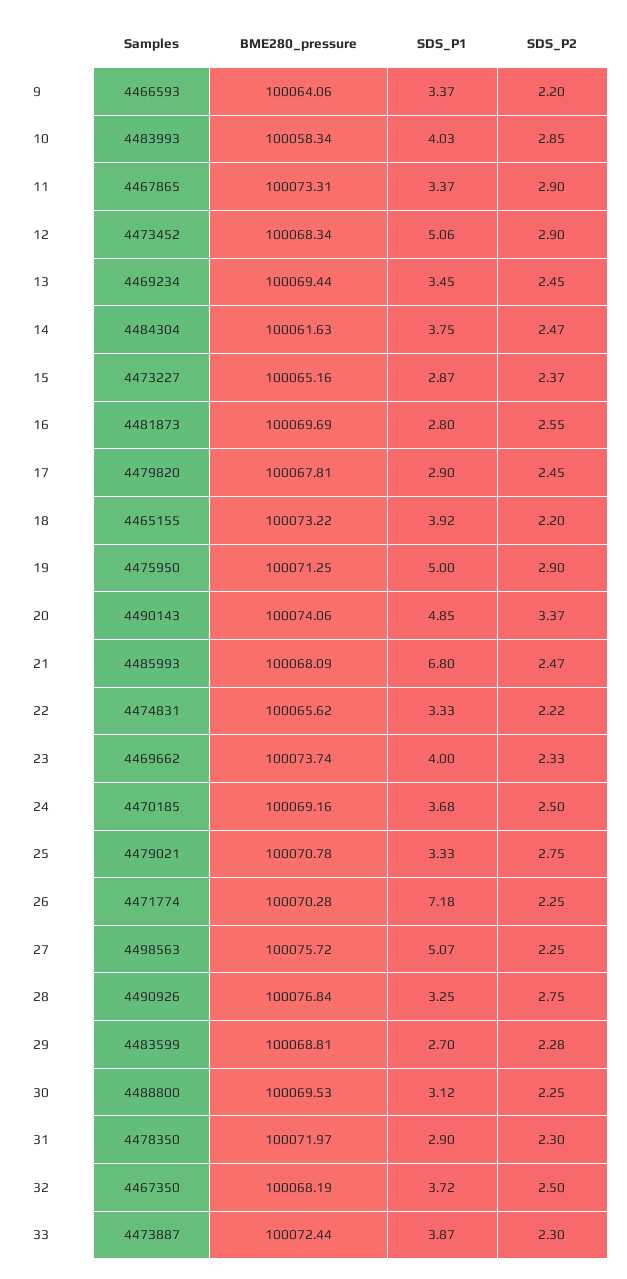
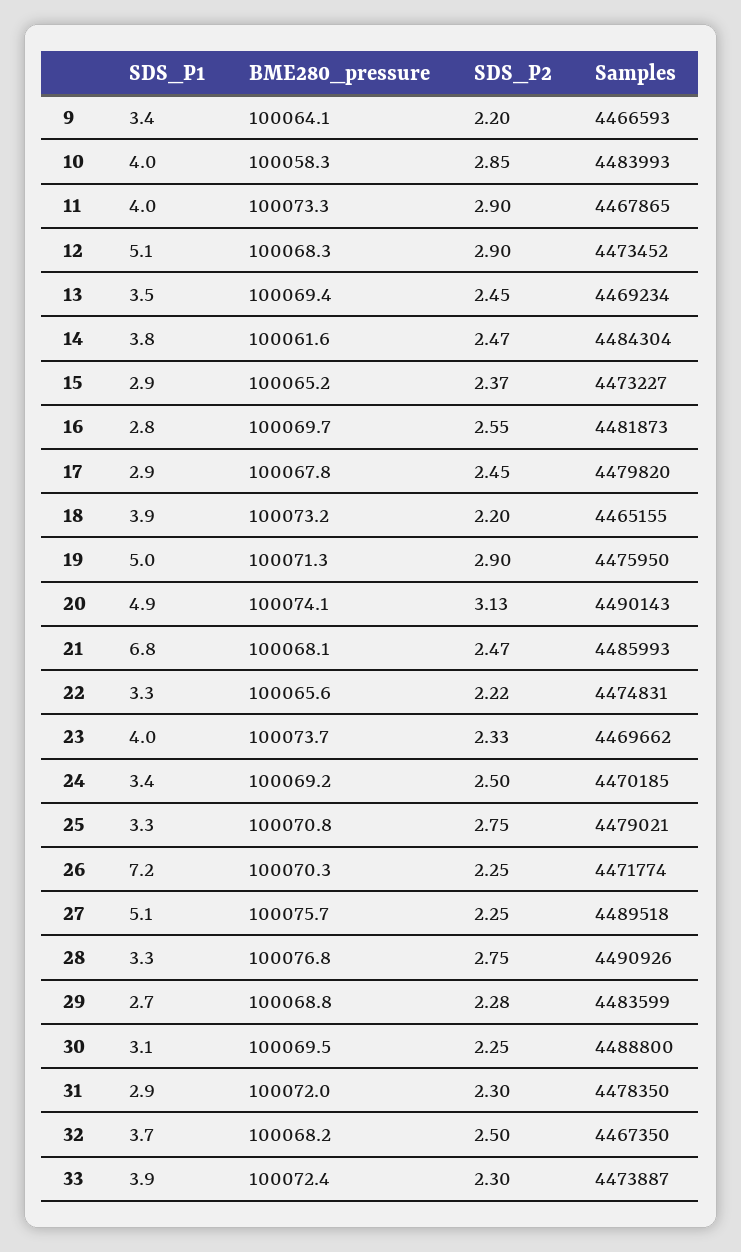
SDS_P1, 11: 3.37 -> 4
SDS_P2, 20: 3.37 -> 3.13
SDS_P1, 24: 3.68 -> 3.4
Samples, 27: 4498563 -> 4489518

